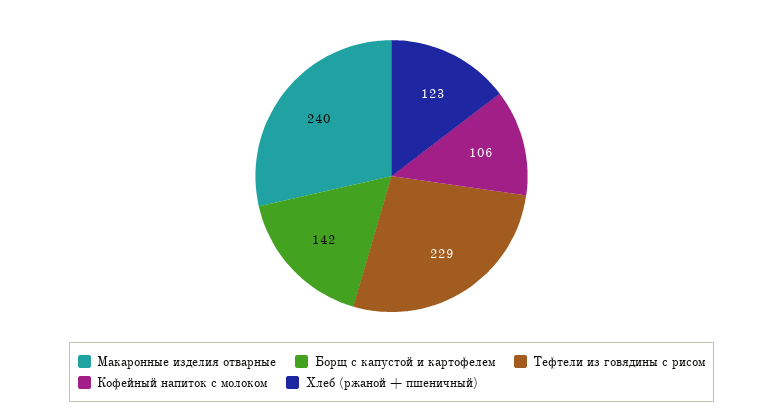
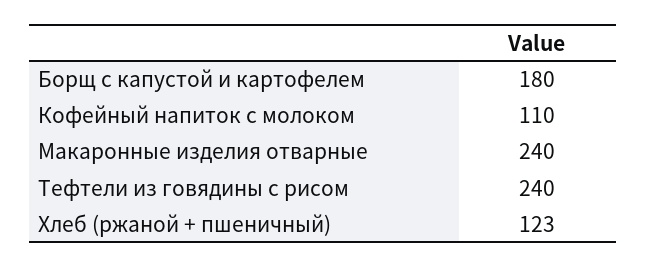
Борщ с капустой и картофелем: 142 -> 180
Тефтели из говядины с рисом: 229 -> 240
Кофейный напиток с молоком: 106 -> 110

